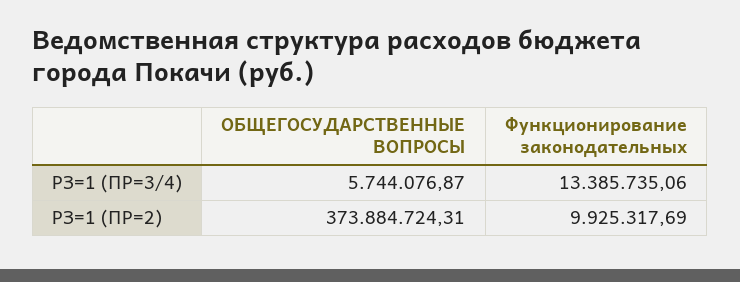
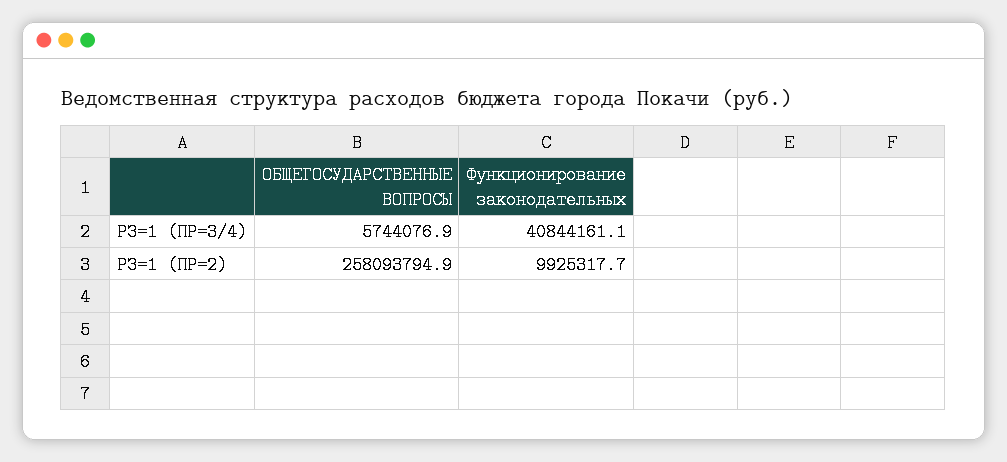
Функционирование законодательных, РЗ=1 (ПР=3/4): 13385735.06 -> 40844161.1
ОБЩЕГОСУДАРСТВЕННЫЕ ВОПРОСЫ, РЗ=1 (ПР=2): 373884724.31 -> 258093794.9

